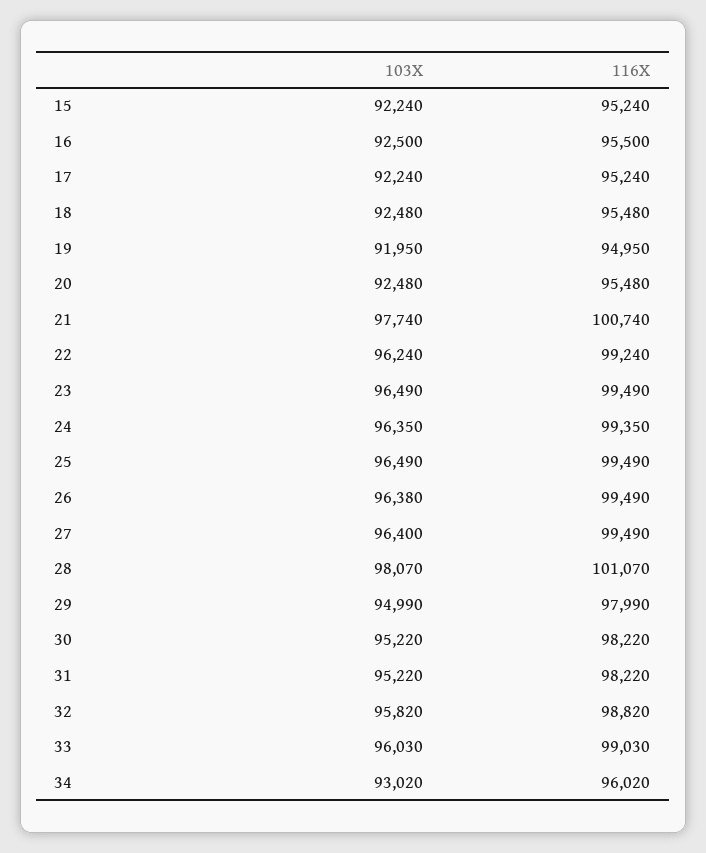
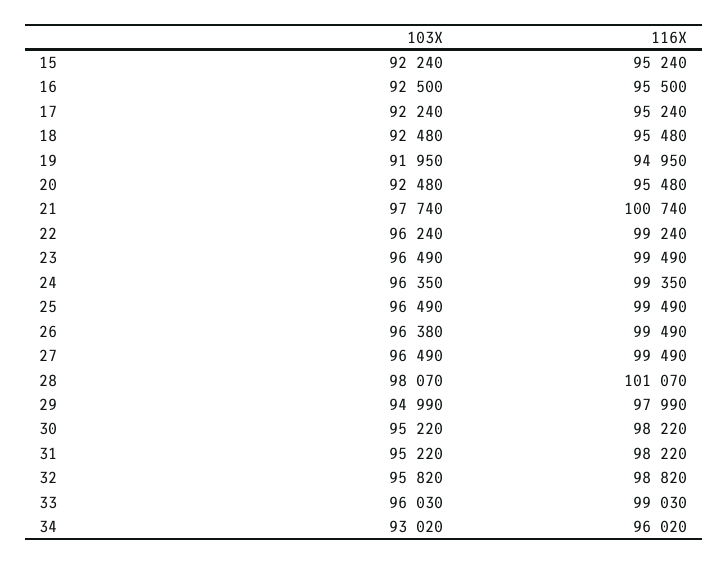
103X, 27: 96400 -> 96490

